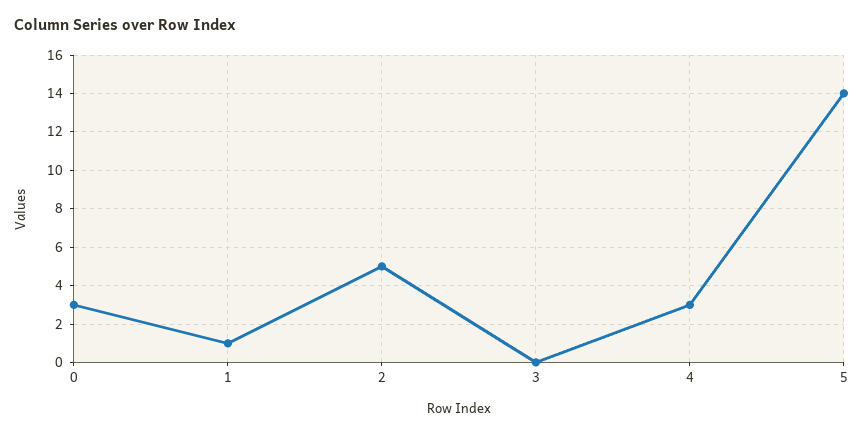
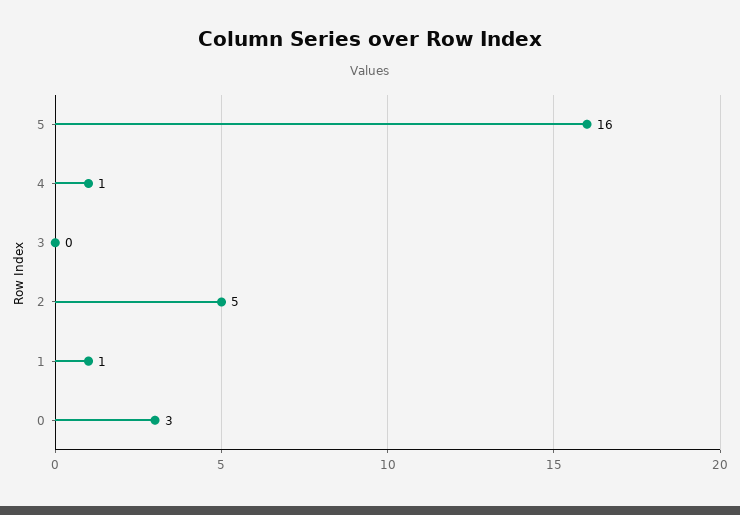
4: 3 -> 1
5: 14 -> 16

